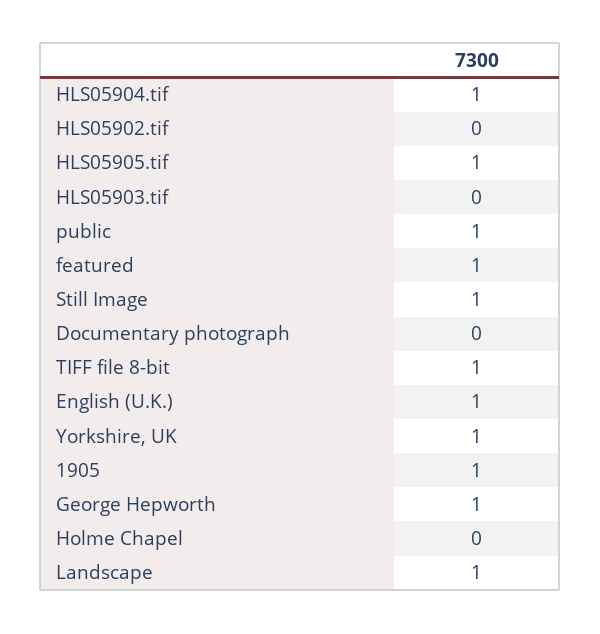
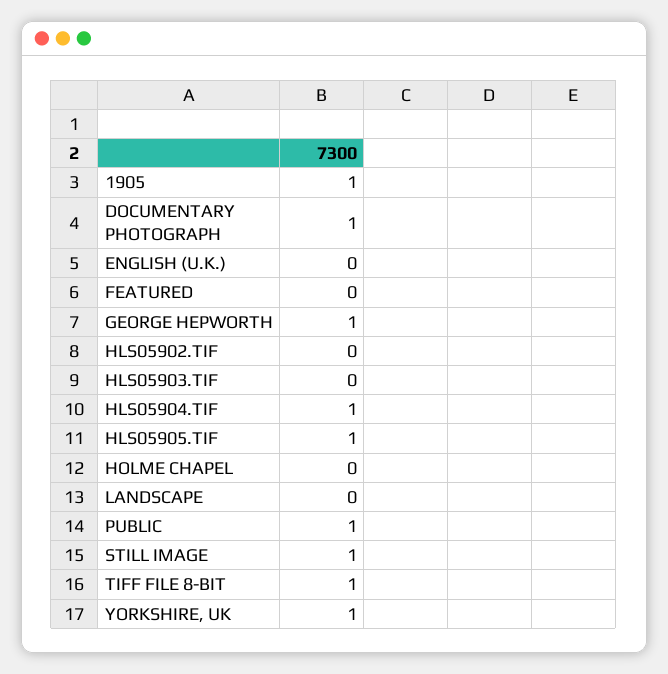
featured: 1 -> 0
Documentary photograph: 0 -> 1
English (U.K.): 1 -> 0
Landscape: 1 -> 0

